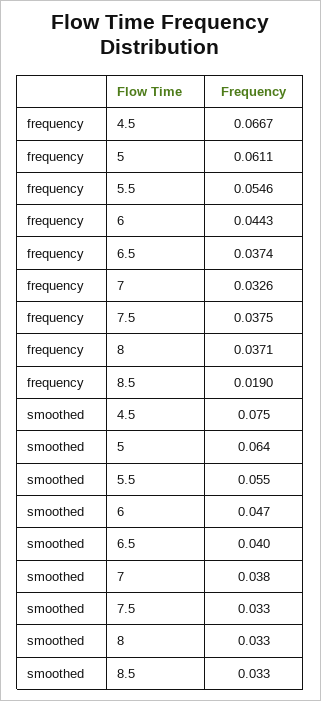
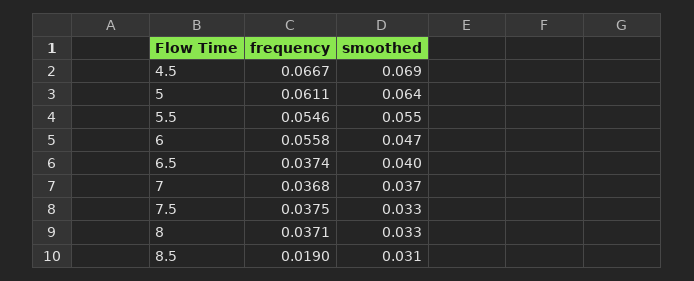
frequency, 6: 0.0443 -> 0.0558
frequency, 7: 0.0326 -> 0.0368
smoothed, 4.5: 0.075 -> 0.069
smoothed, 7: 0.038 -> 0.037
smoothed, 8.5: 0.033 -> 0.031

